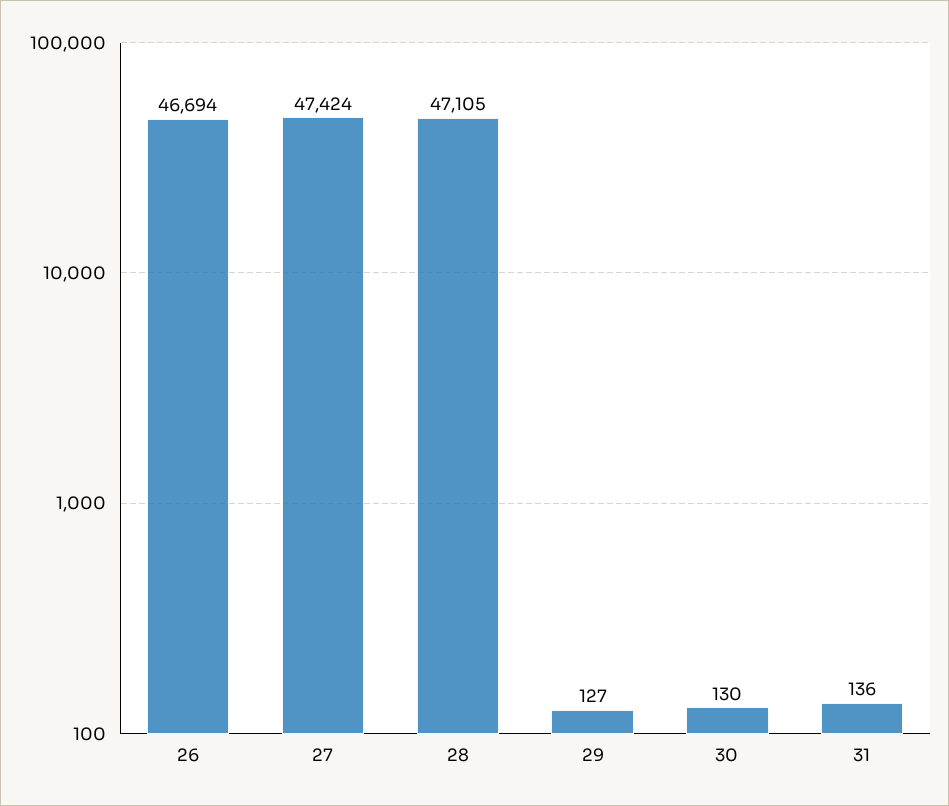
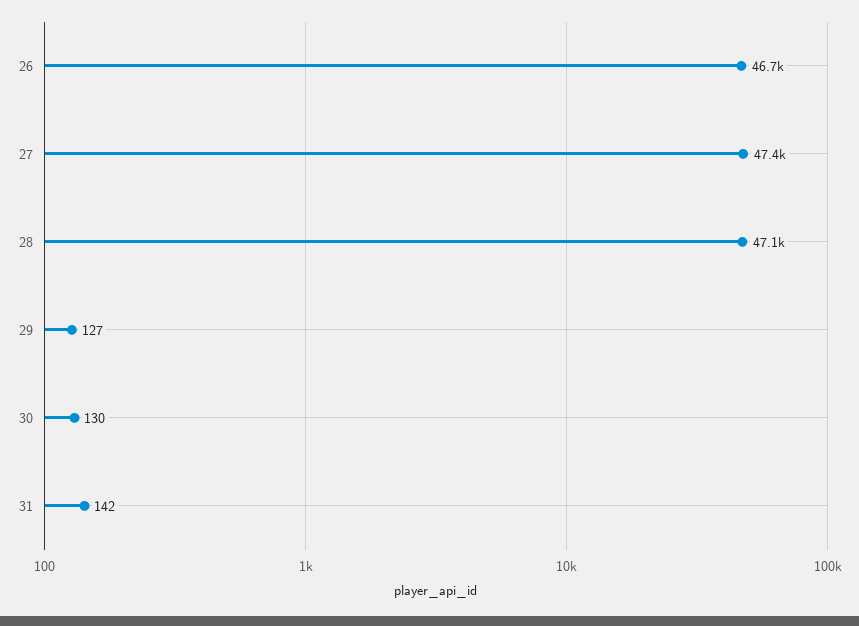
31: 136 -> 142

